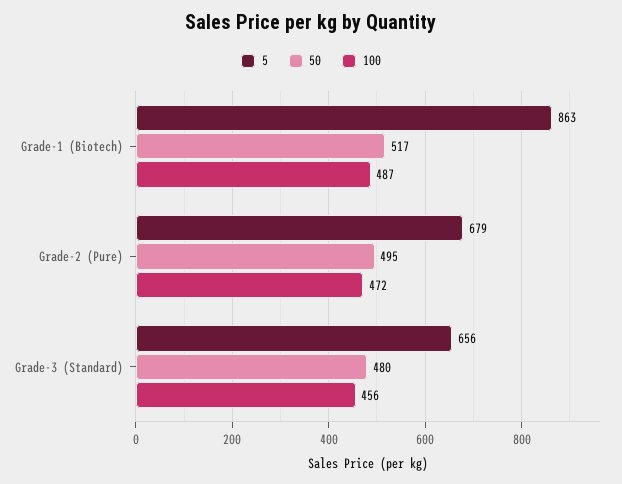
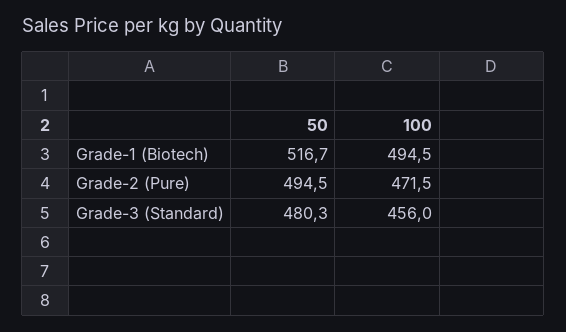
5, Grade-1 (Biotech): 863 -> none
100, Grade-1 (Biotech): 487 -> 494.5
5, Grade-2 (Pure): 679 -> none
5, Grade-3 (Standard): 656 -> none

